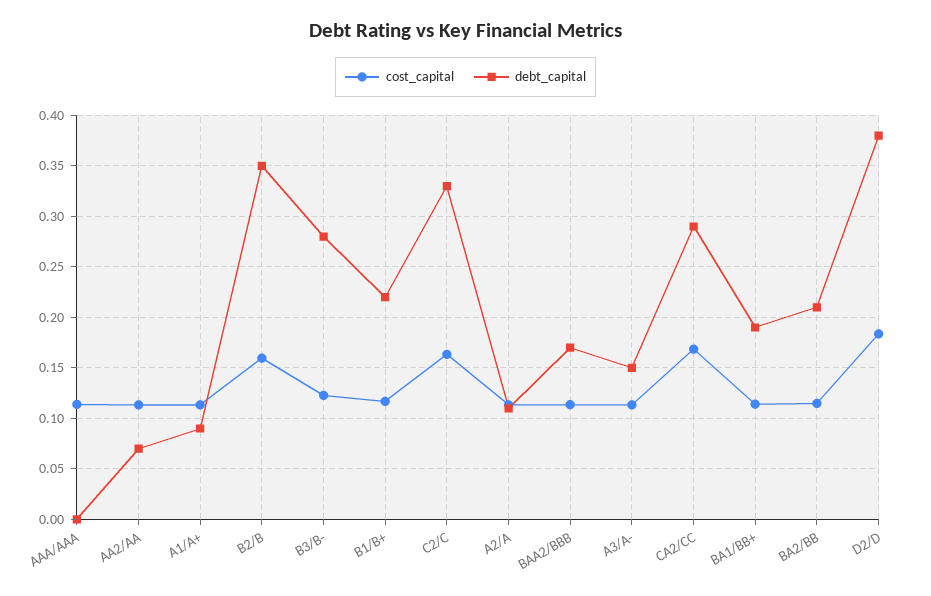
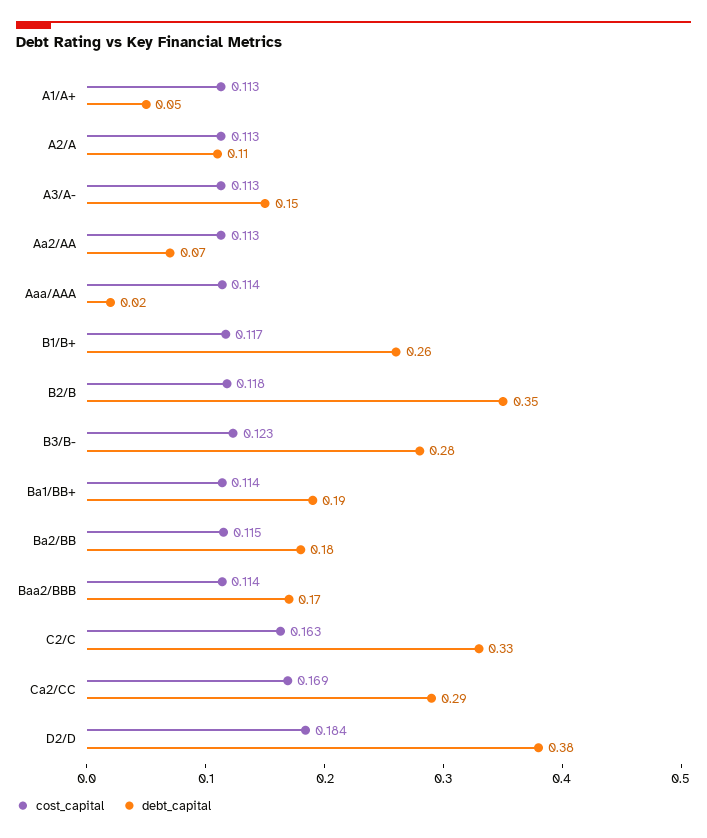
debt_capital, AAA/AAA: 0 -> 0.02
debt_capital, A1/A+: 0.09 -> 0.05
cost_capital, B2/B: 0.16 -> 0.118
debt_capital, B1/B+: 0.22 -> 0.26
debt_capital, BA2/BB: 0.21 -> 0.18

